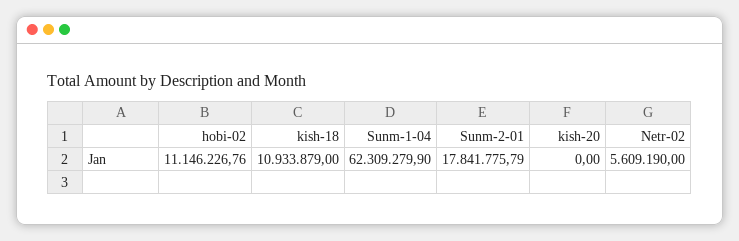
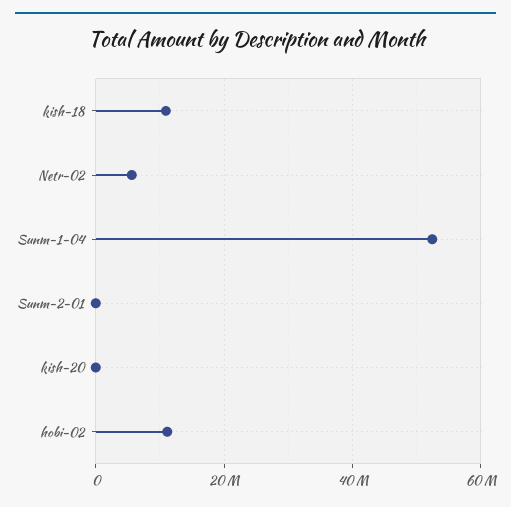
Sunm-1-04: 62309279.9 -> 52000000
Sunm-2-01: 17841775.79 -> 0

